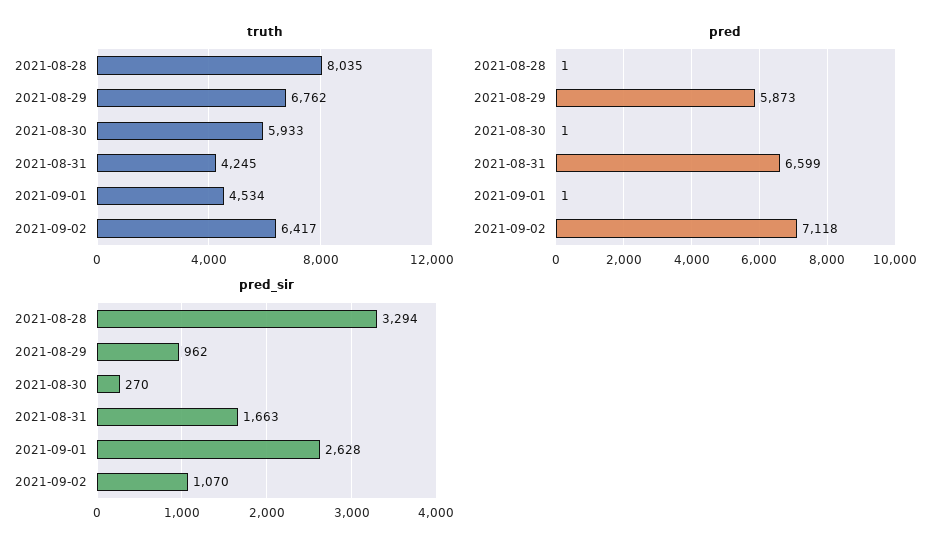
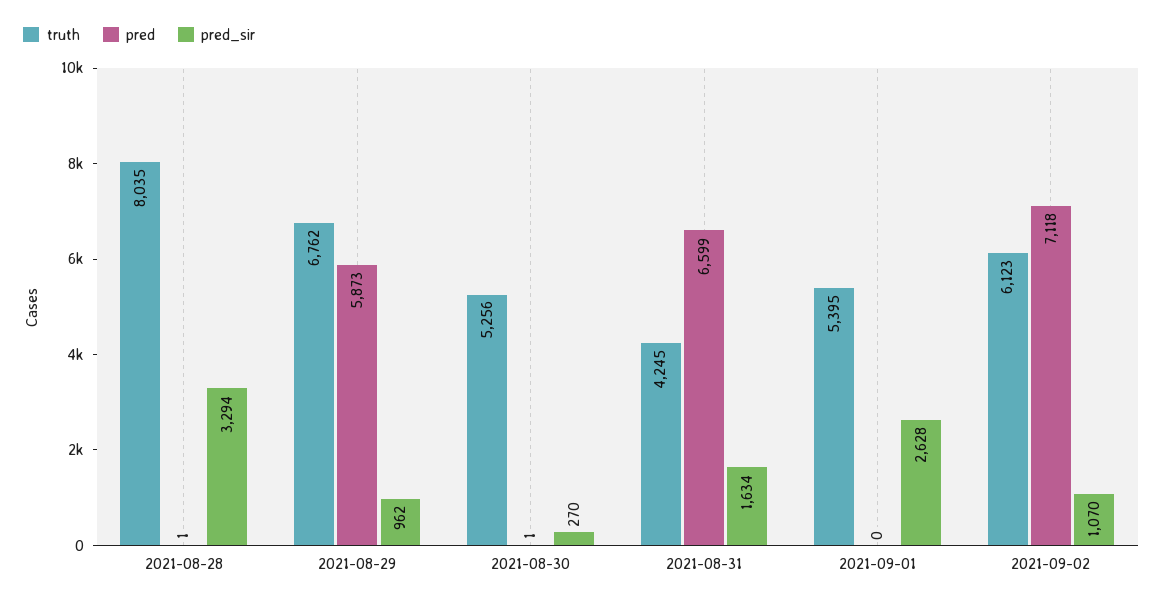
truth, 2021-08-30: 5933 -> 5256
truth, 2021-09-01: 4534 -> 5395
truth, 2021-09-02: 6417 -> 6123
pred, 2021-09-01: 1 -> 0
pred_sir, 2021-08-31: 1663 -> 1634

